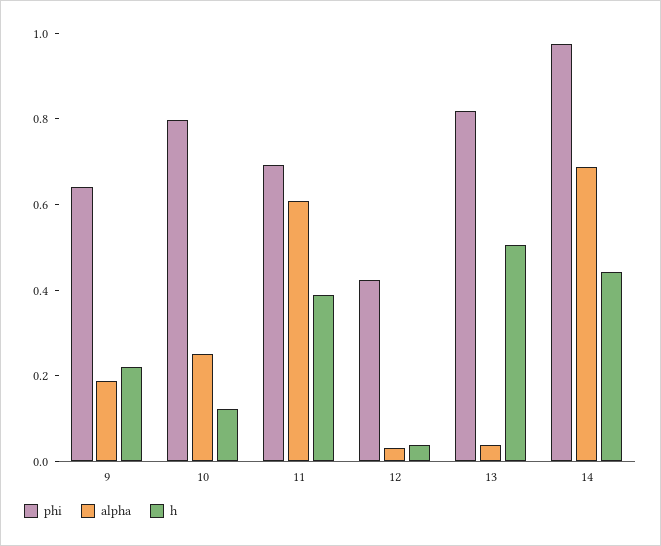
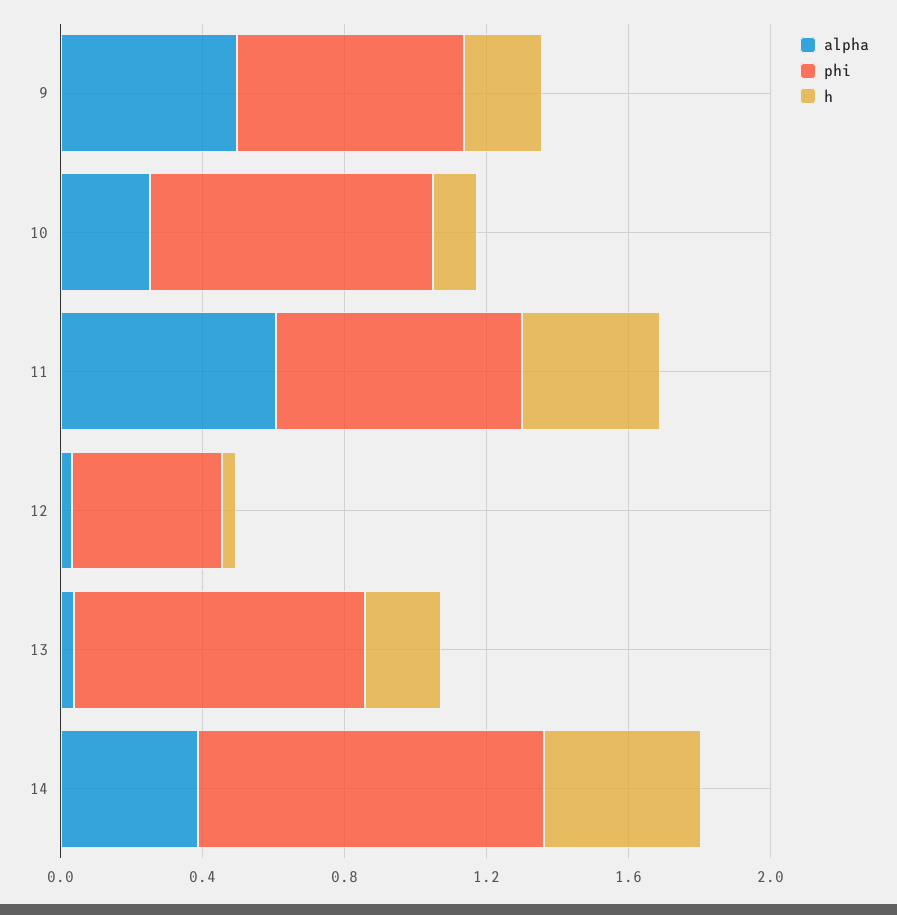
alpha, 9: 0.2 -> 0.5
h, 13: 0.5 -> 0.2
alpha, 14: 0.7 -> 0.4

